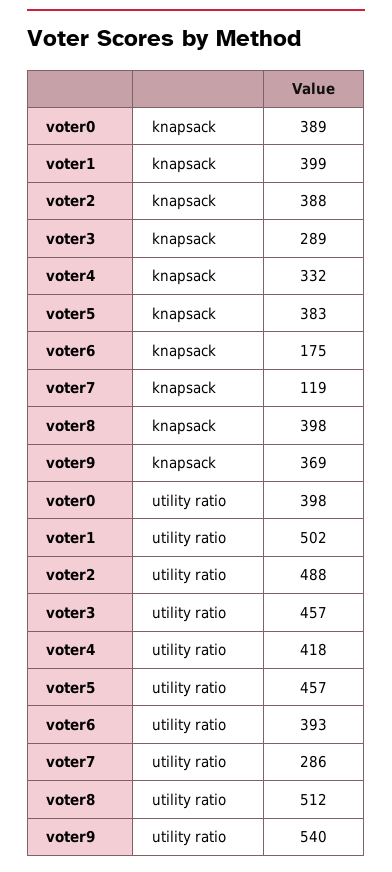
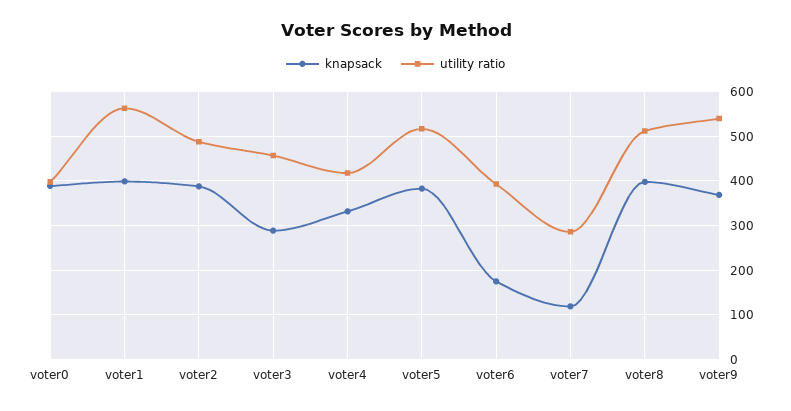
utility ratio, voter1: 502 -> 560
utility ratio, voter5: 457 -> 520

